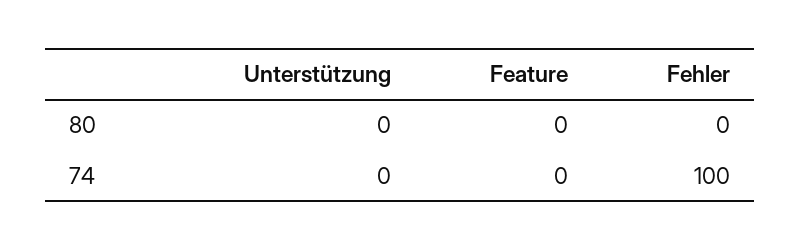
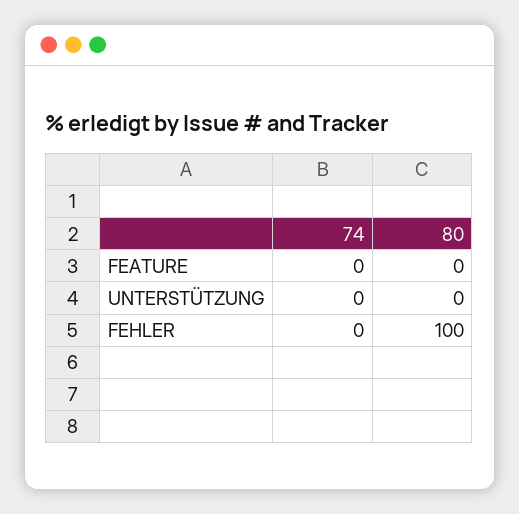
Fehler, 80: 0 -> 100
Fehler, 74: 100 -> 0

